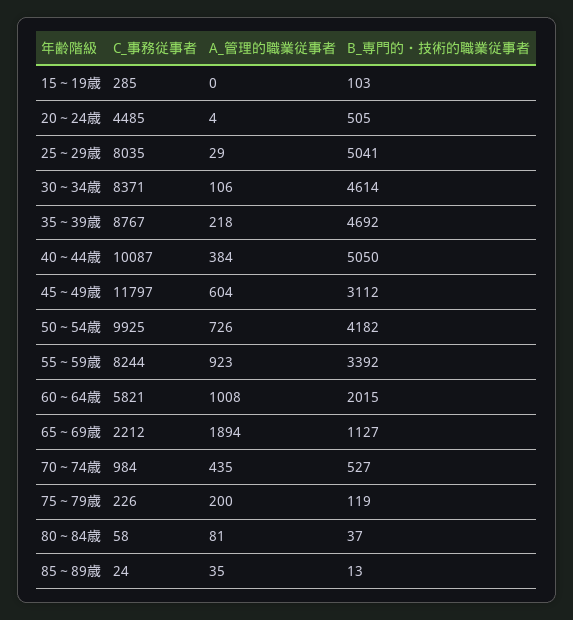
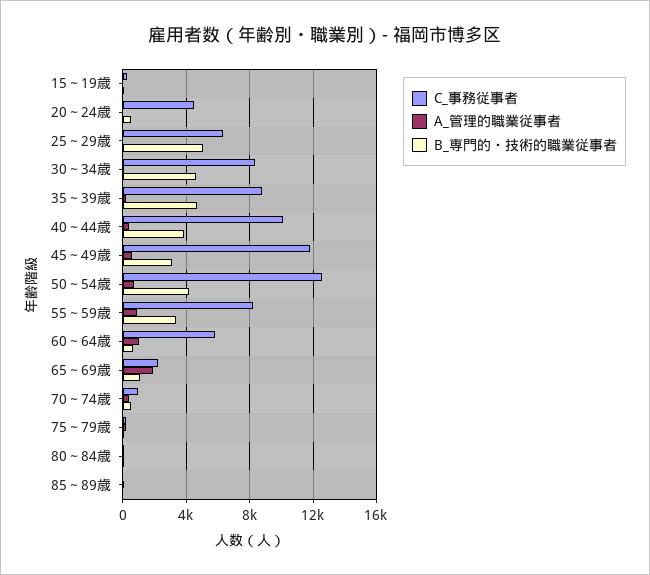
C_事務従事者, 25～29歳: 8035 -> 6500
B_専門的・技術的職業従事者, 40～44歳: 5050 -> 4000
C_事務従事者, 50～54歳: 9925 -> 12500
B_専門的・技術的職業従事者, 60～64歳: 2015 -> 500

